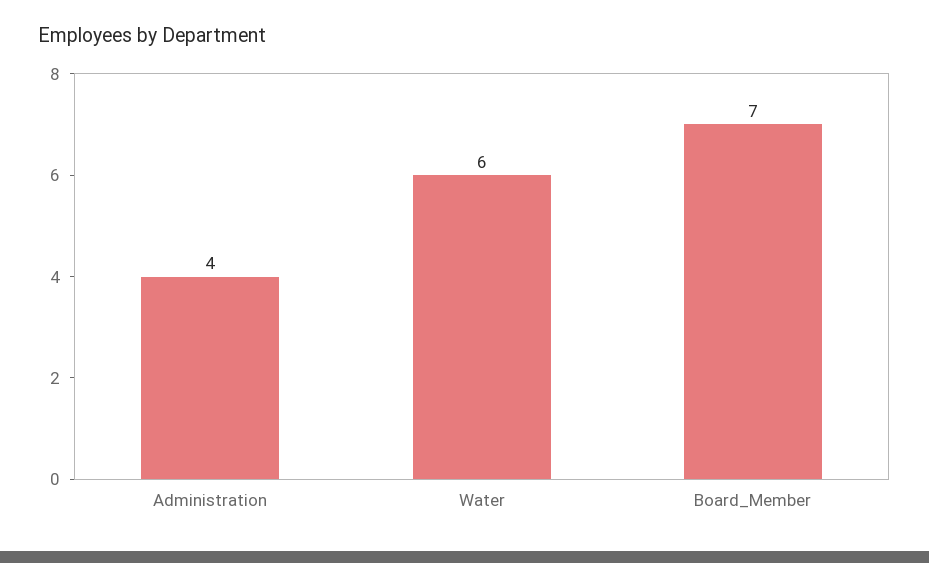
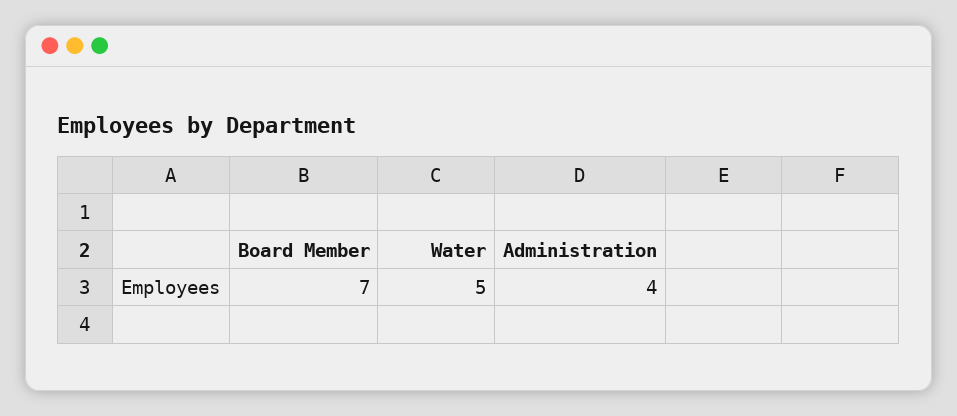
Water: 6 -> 5

